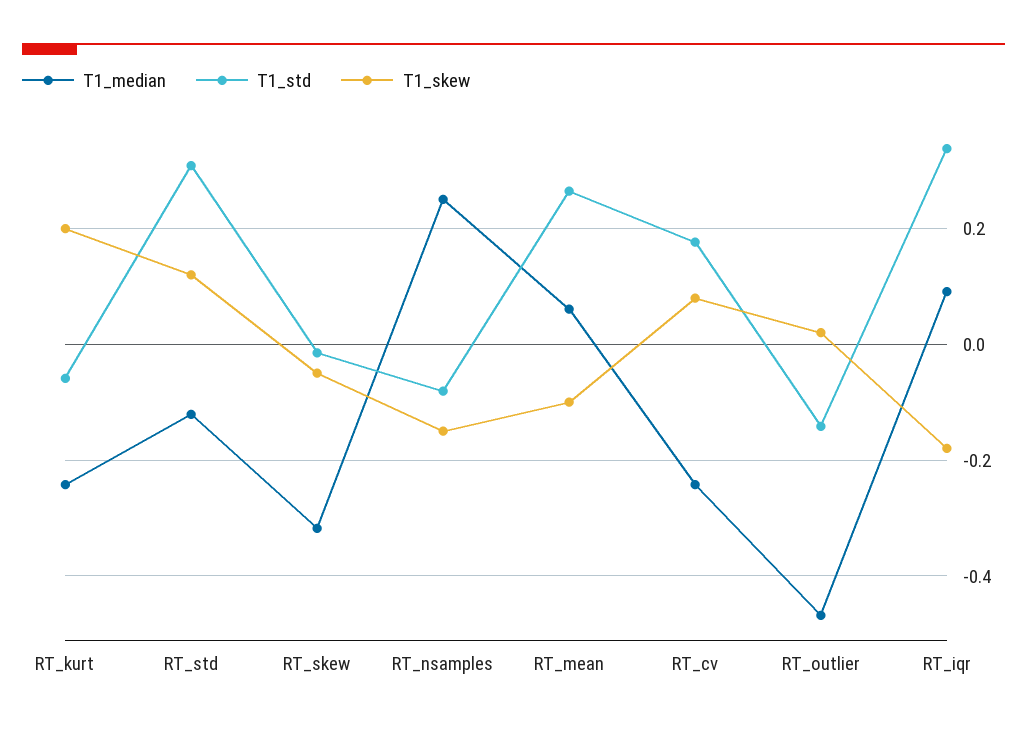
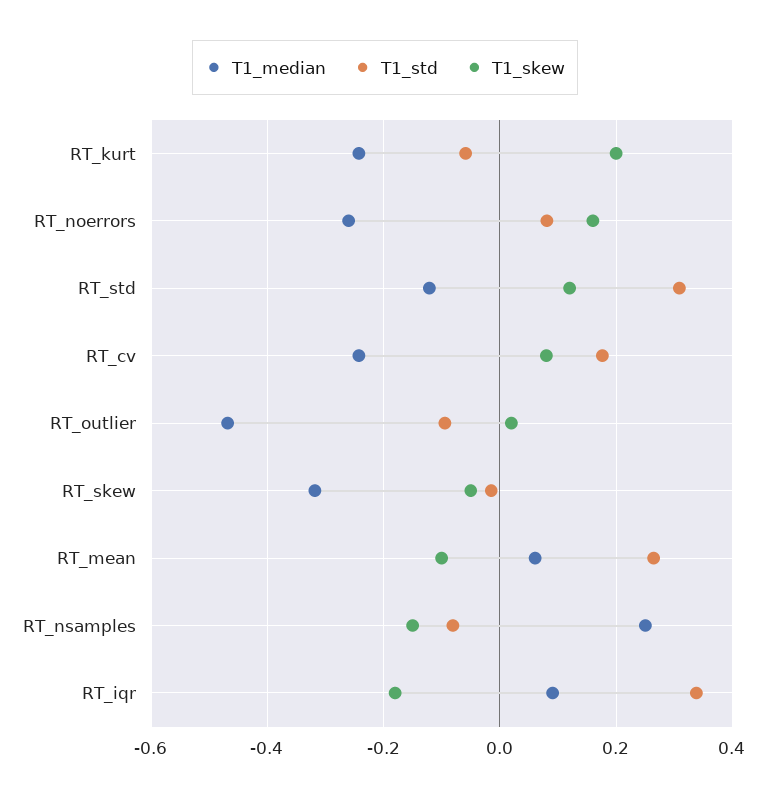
T1_std, RT_outlier: -0.14 -> -0.1
T1_median, RT_noerrors: none -> -0.26
T1_std, RT_noerrors: none -> 0.08
T1_skew, RT_noerrors: none -> 0.16

